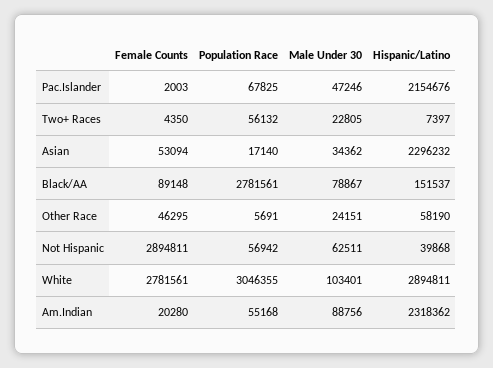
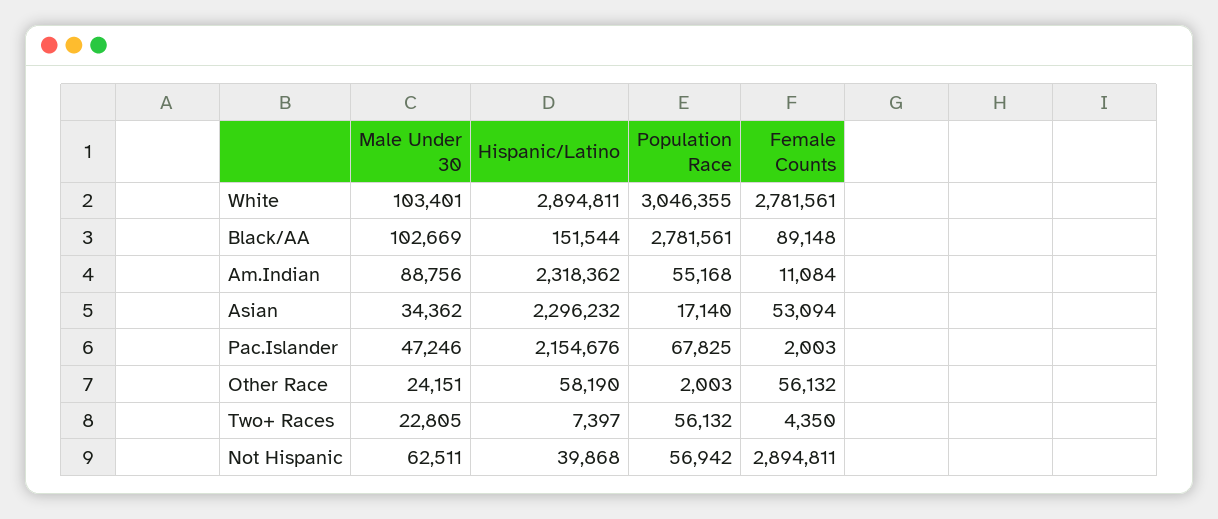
Male Under 30, Black/AA: 78867 -> 102669
Hispanic/Latino, Black/AA: 151537 -> 151544
Female Counts, Other Race: 46295 -> 56132
Population Race, Other Race: 5691 -> 2003
Female Counts, Am.Indian: 20280 -> 11084

